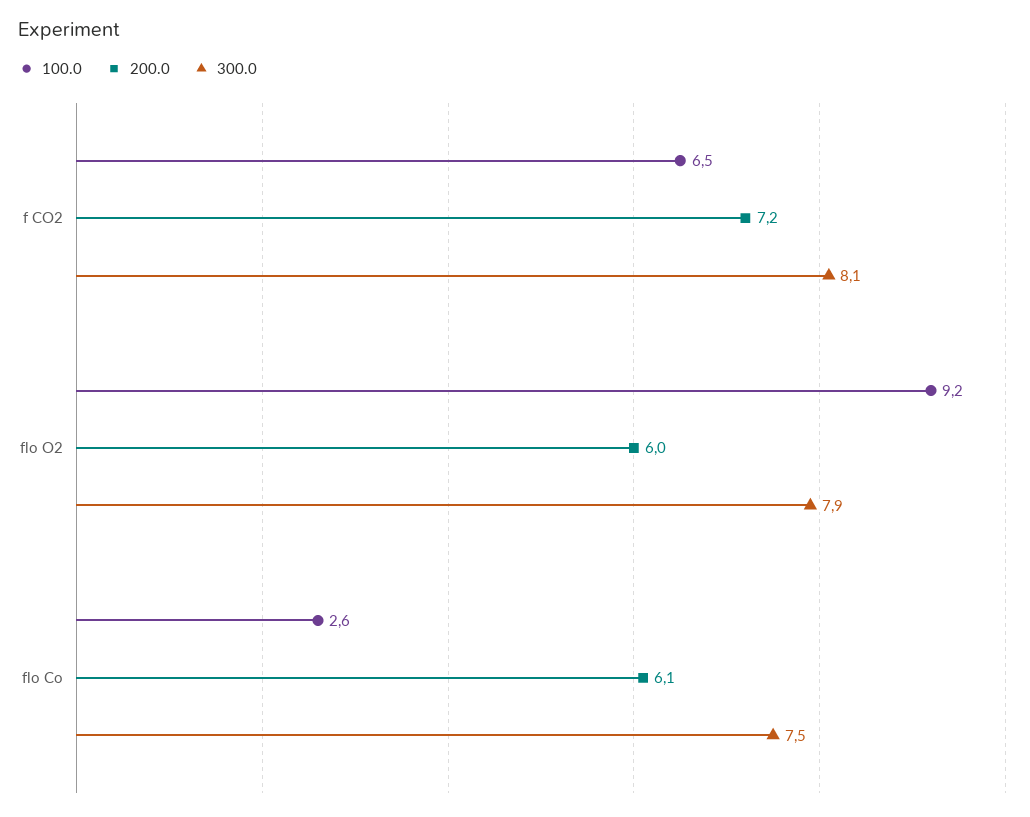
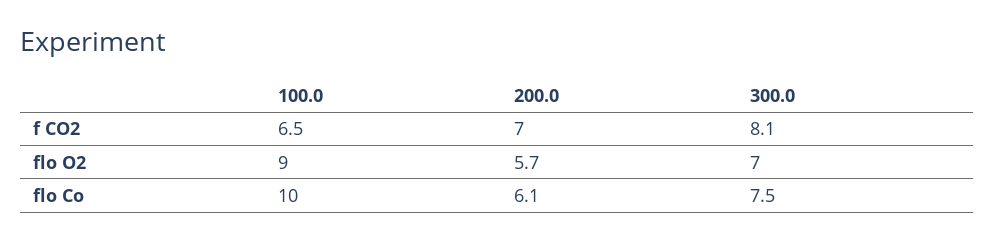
200.0, f CO2: 7.2 -> 7
100.0, flo O2: 9.2 -> 9
200.0, flo O2: 6 -> 5.7
300.0, flo O2: 7.9 -> 7
100.0, flo Co: 2.6 -> 10

